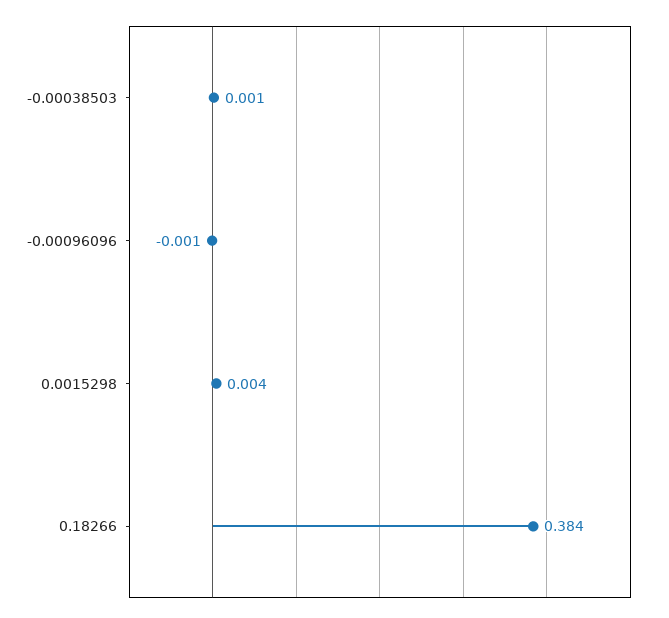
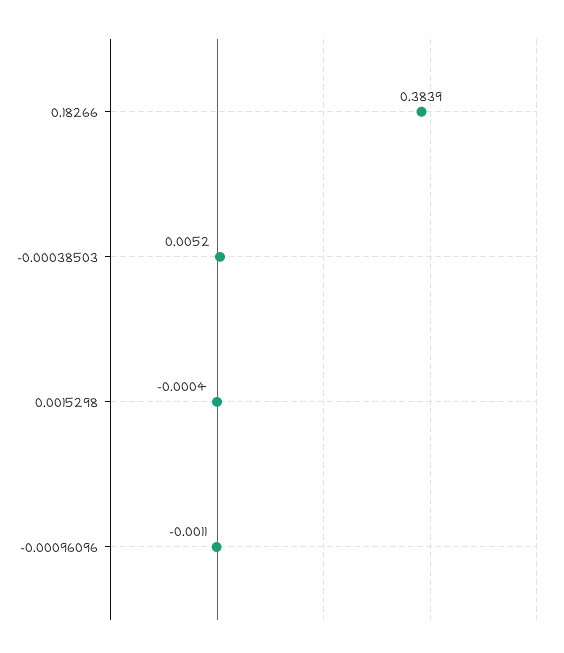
-0.00038503: 0.001 -> 0.0052
0.0015298: 0.004 -> -0.0004

